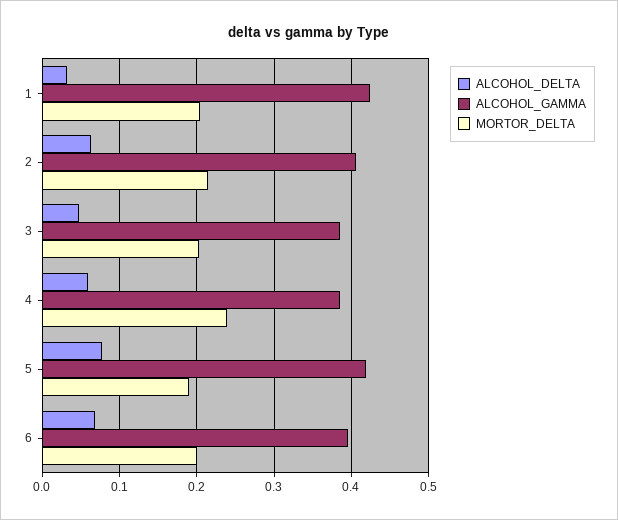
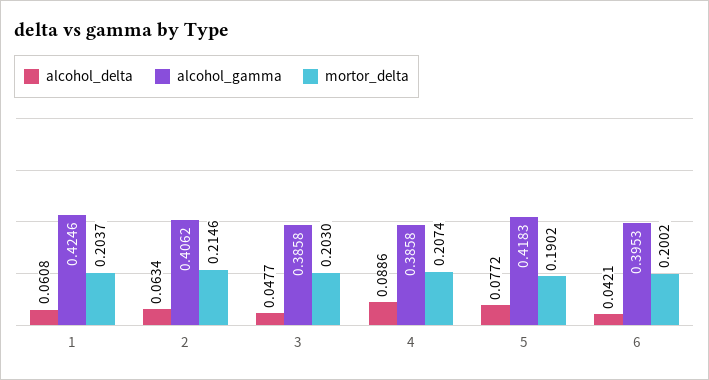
ALCOHOL_DELTA, 1: 0.03 -> 0.0608
ALCOHOL_DELTA, 4: 0.06 -> 0.0886
MORTOR_DELTA, 4: 0.24 -> 0.2074
ALCOHOL_DELTA, 6: 0.07 -> 0.0421

